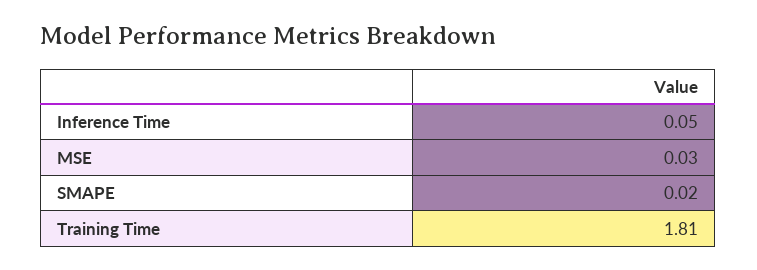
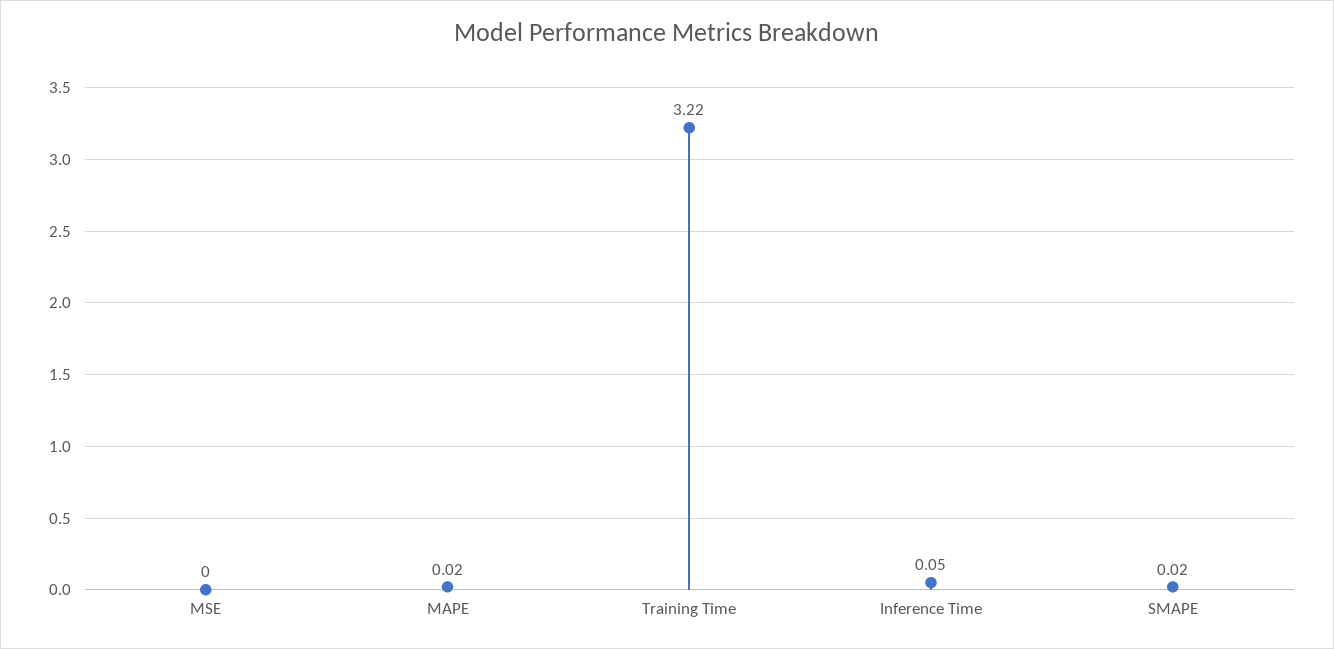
MSE: 0.03 -> 0
Training Time: 1.81 -> 3.22
MAPE: none -> 0.02

